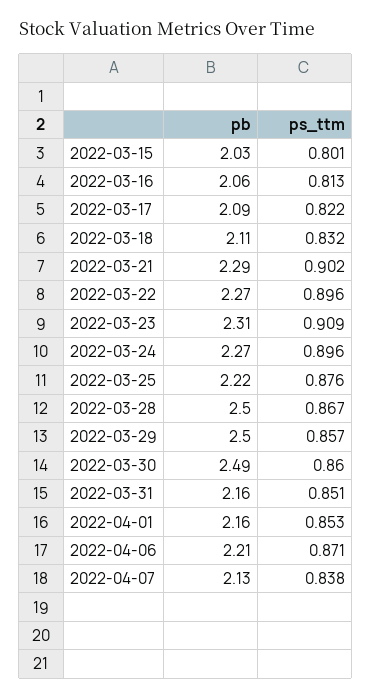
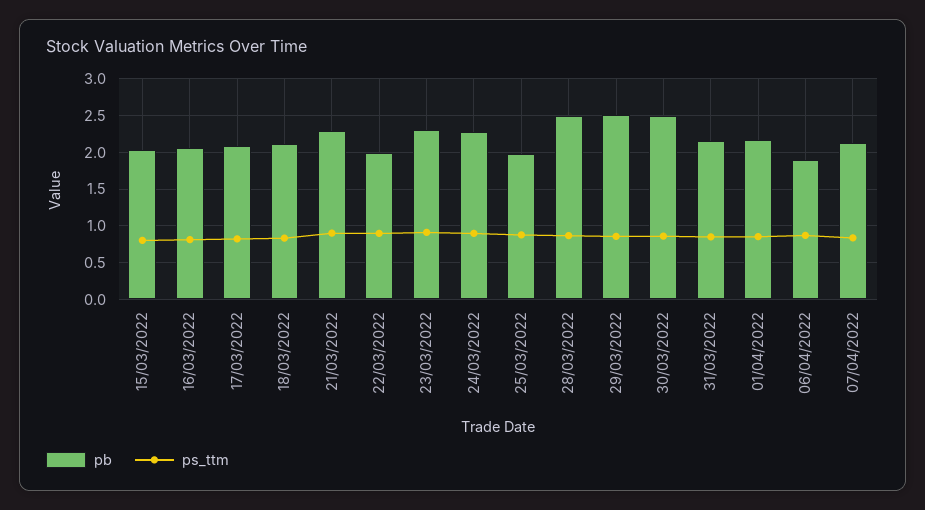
pb, 2022-03-22: 2.27 -> 2
pb, 2022-03-25: 2.22 -> 2
pb, 2022-04-06: 2.21 -> 1.9

